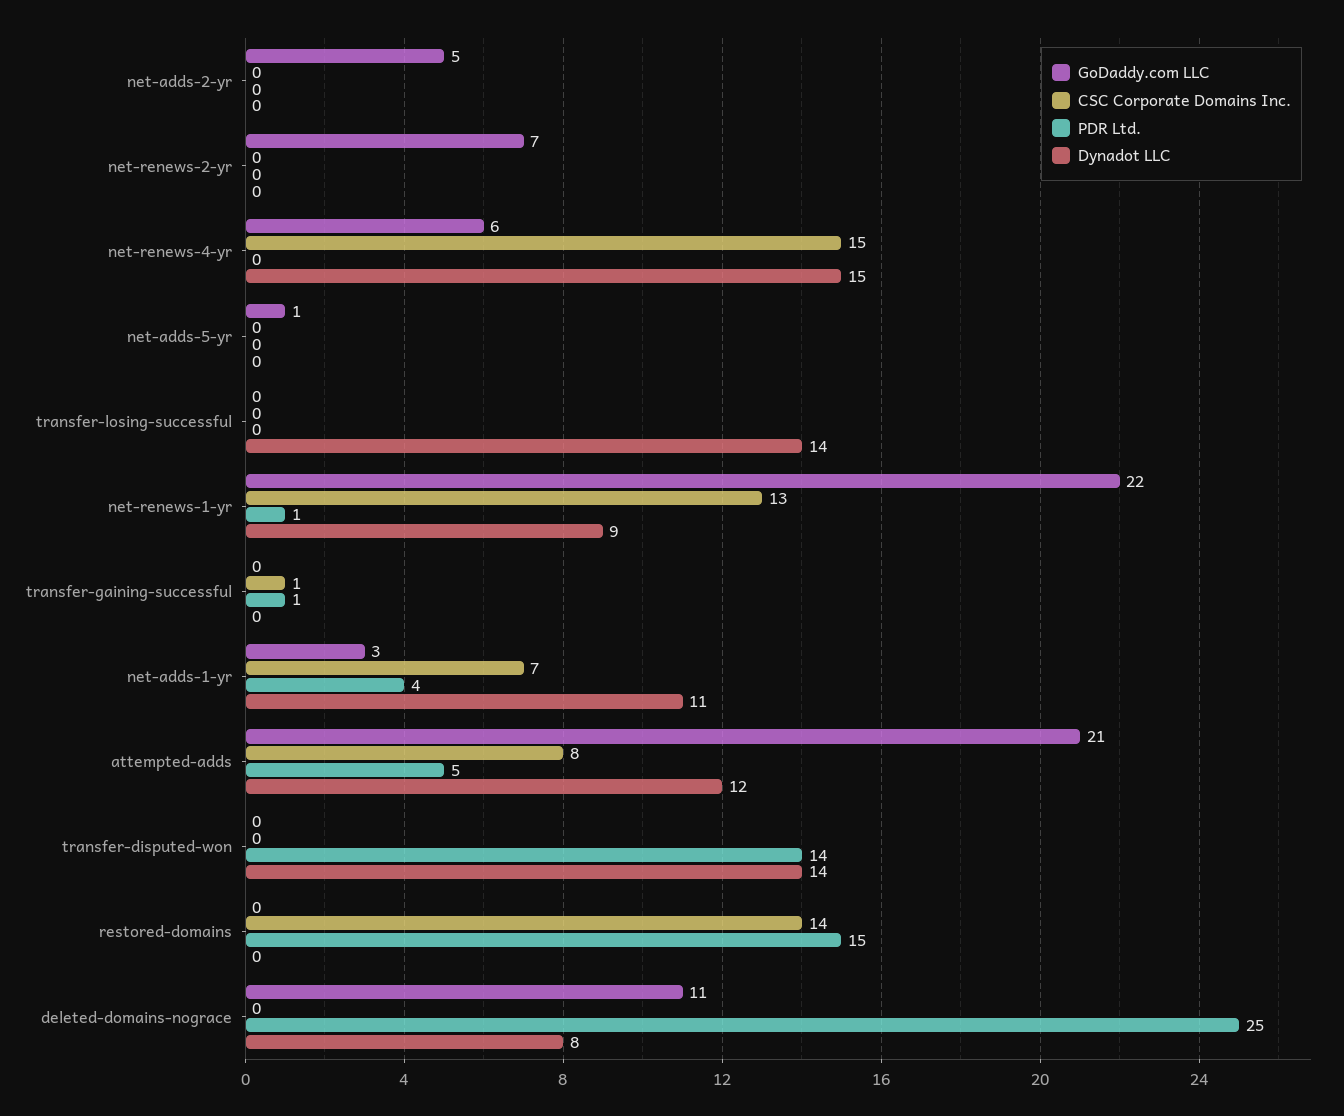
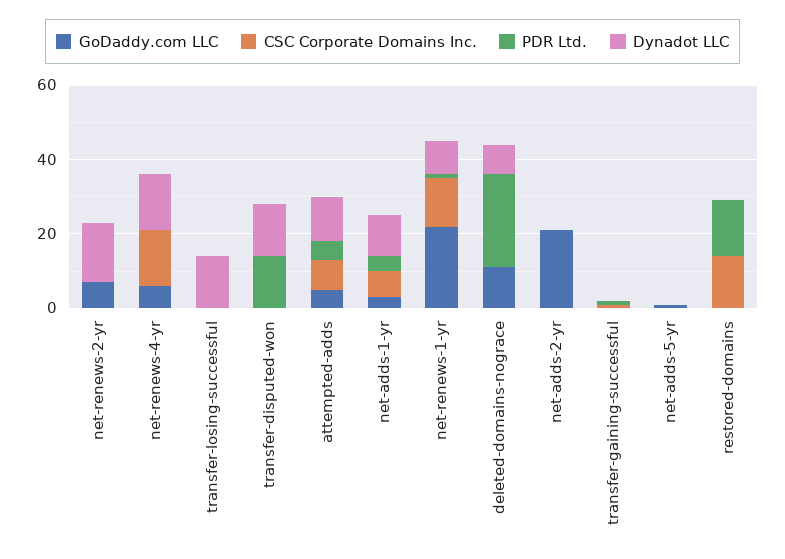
GoDaddy.com LLC, net-adds-2-yr: 5 -> 20
Dynadot LLC, net-renews-2-yr: 0 -> 15
GoDaddy.com LLC, attempted-adds: 21 -> 5

